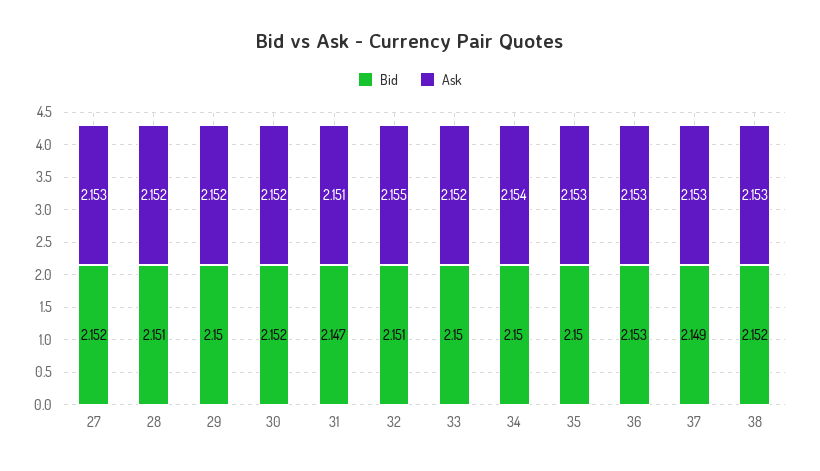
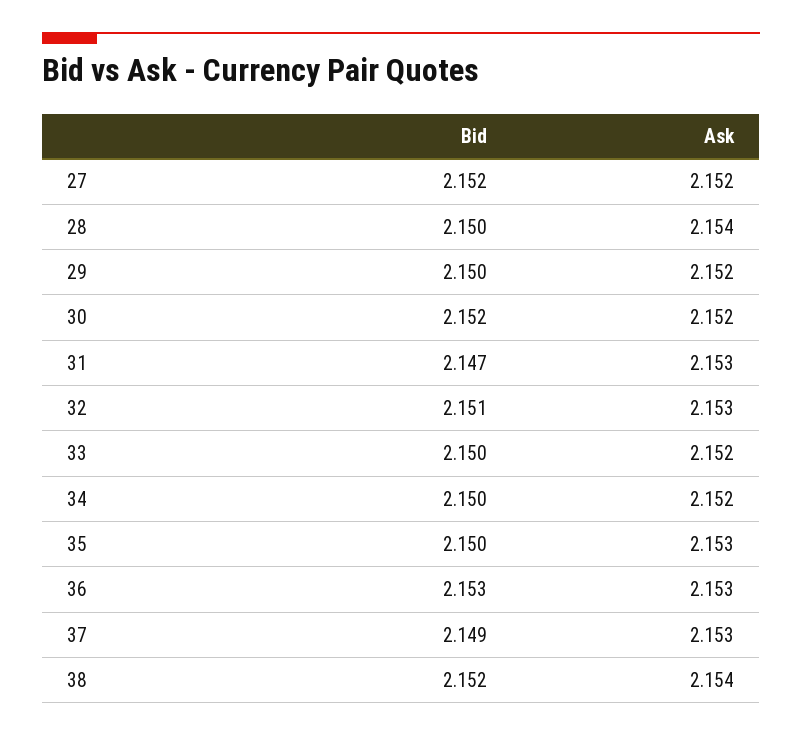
Ask, 27: 2.153 -> 2.152
Bid, 28: 2.151 -> 2.15
Ask, 28: 2.152 -> 2.154
Ask, 31: 2.151 -> 2.153
Ask, 32: 2.155 -> 2.153
Ask, 34: 2.154 -> 2.152
Ask, 38: 2.153 -> 2.154

